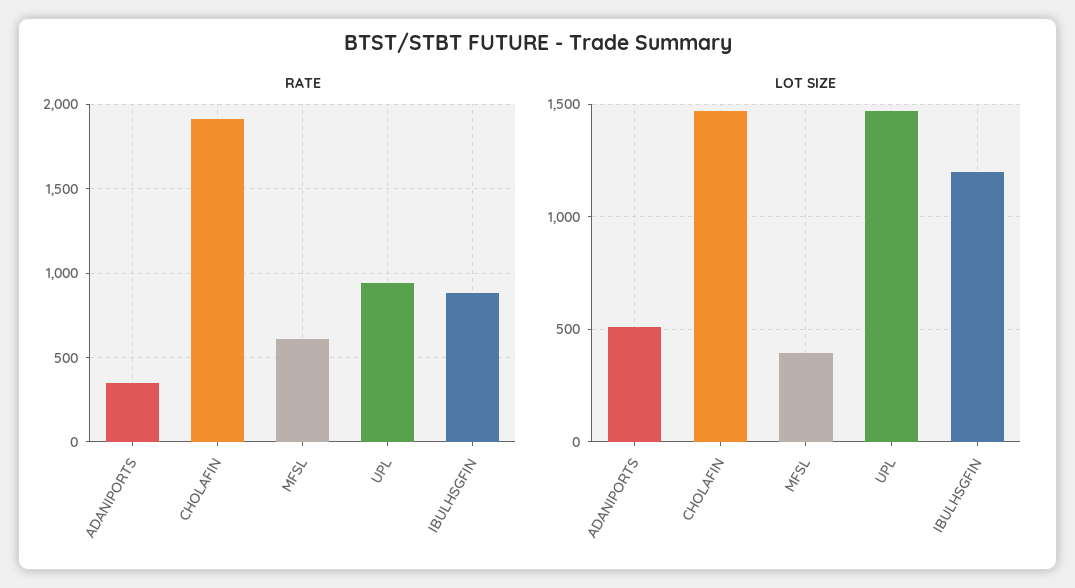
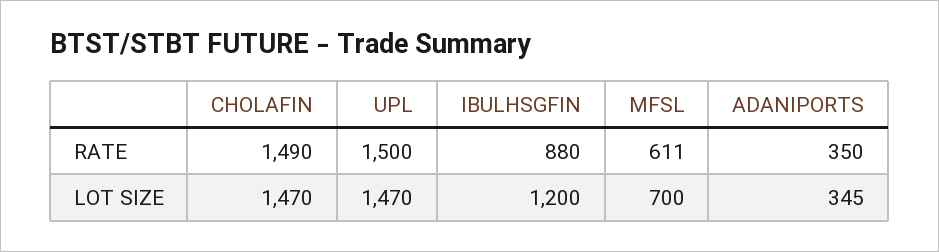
RATE, CHOLAFIN: 1900 -> 1490
RATE, UPL: 950 -> 1500
LOT SIZE, ADANIPORTS: 500 -> 345
LOT SIZE, MFSL: 400 -> 700

